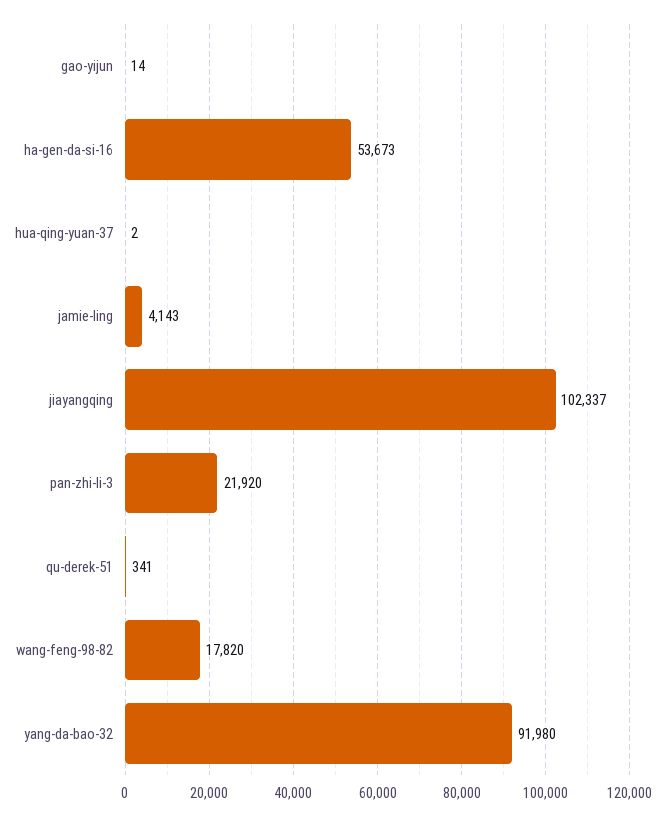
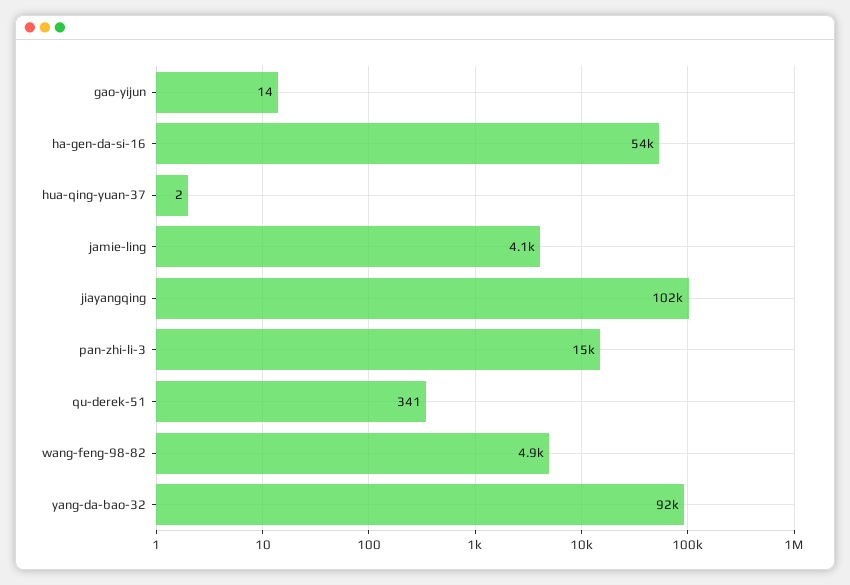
pan-zhi-li-3: 21920 -> 15000
wang-feng-98-82: 17820 -> 4900

